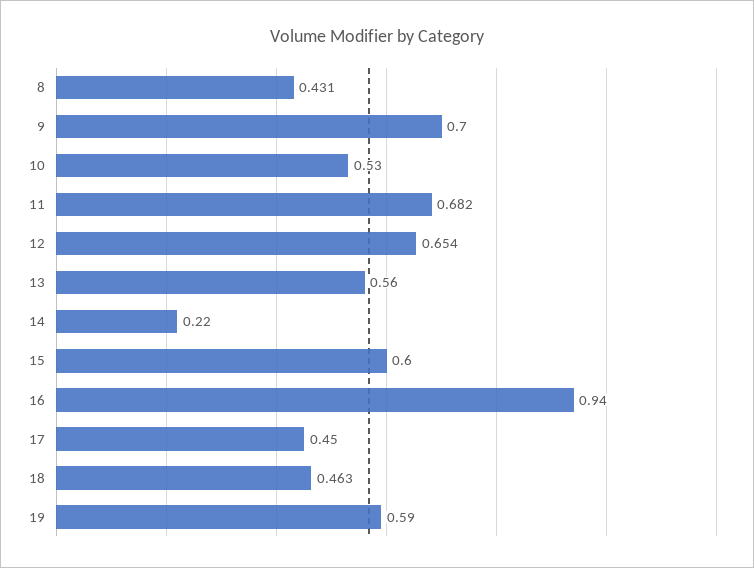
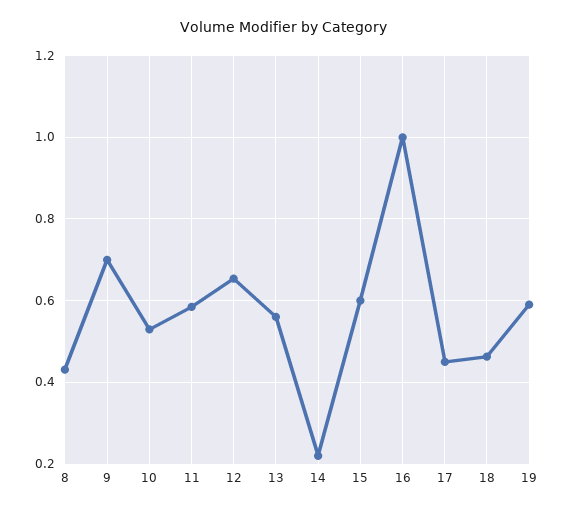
11: 0.682 -> 0.58
16: 0.94 -> 1

